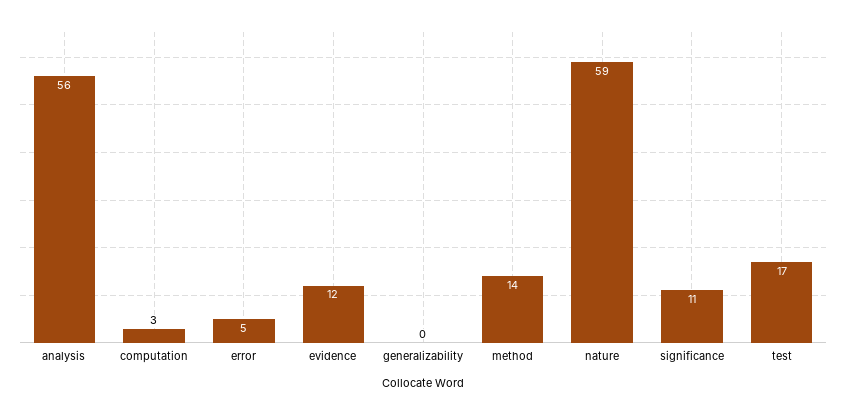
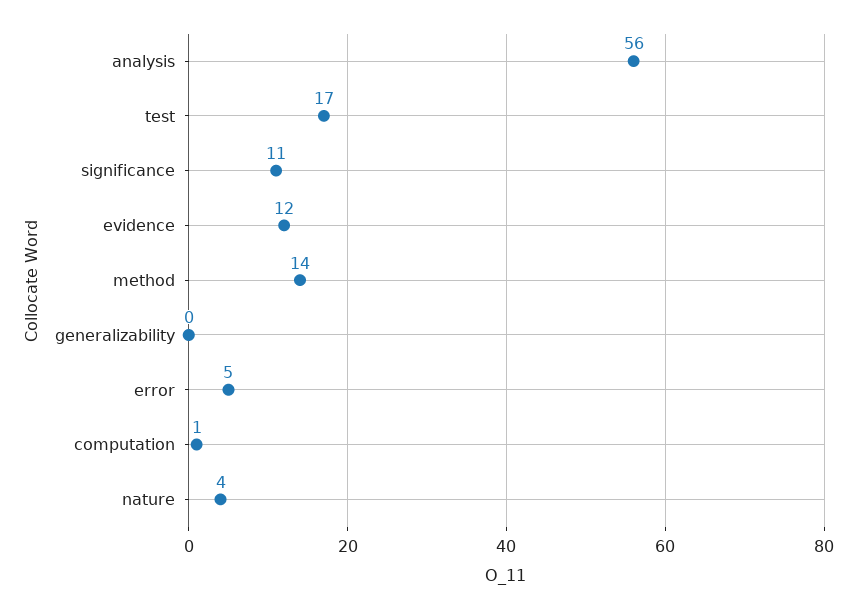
computation: 3 -> 1
nature: 59 -> 4

